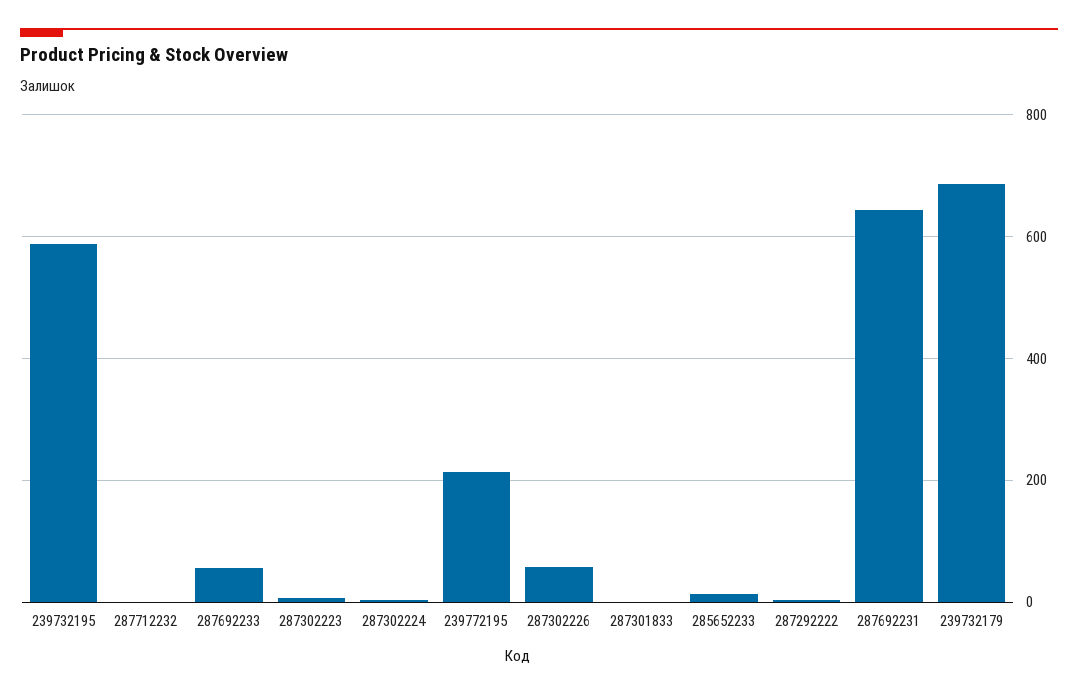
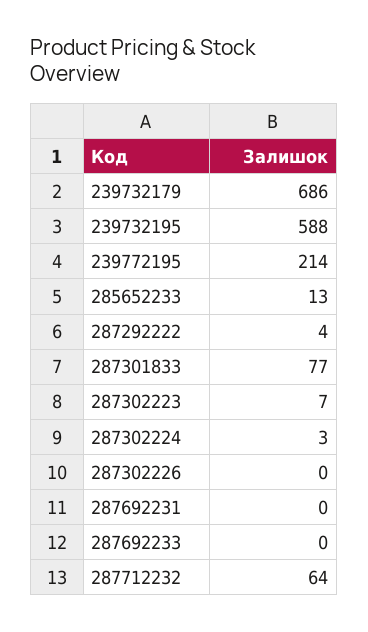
287712232: 0 -> 64
287692233: 60 -> 0
287302226: 60 -> 0
287301833: 0 -> 77
287692231: 640 -> 0

